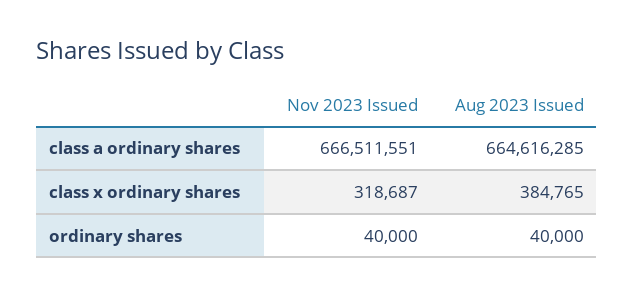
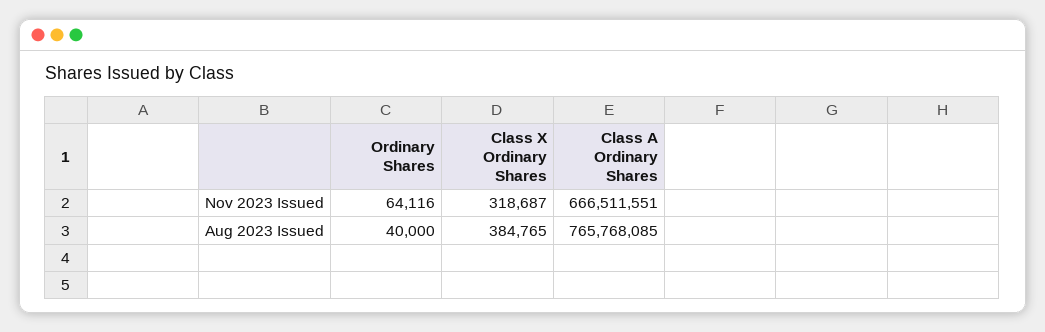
Aug 2023 Issued, class a ordinary shares: 664616285 -> 765768085
Nov 2023 Issued, ordinary shares: 40000 -> 64116

